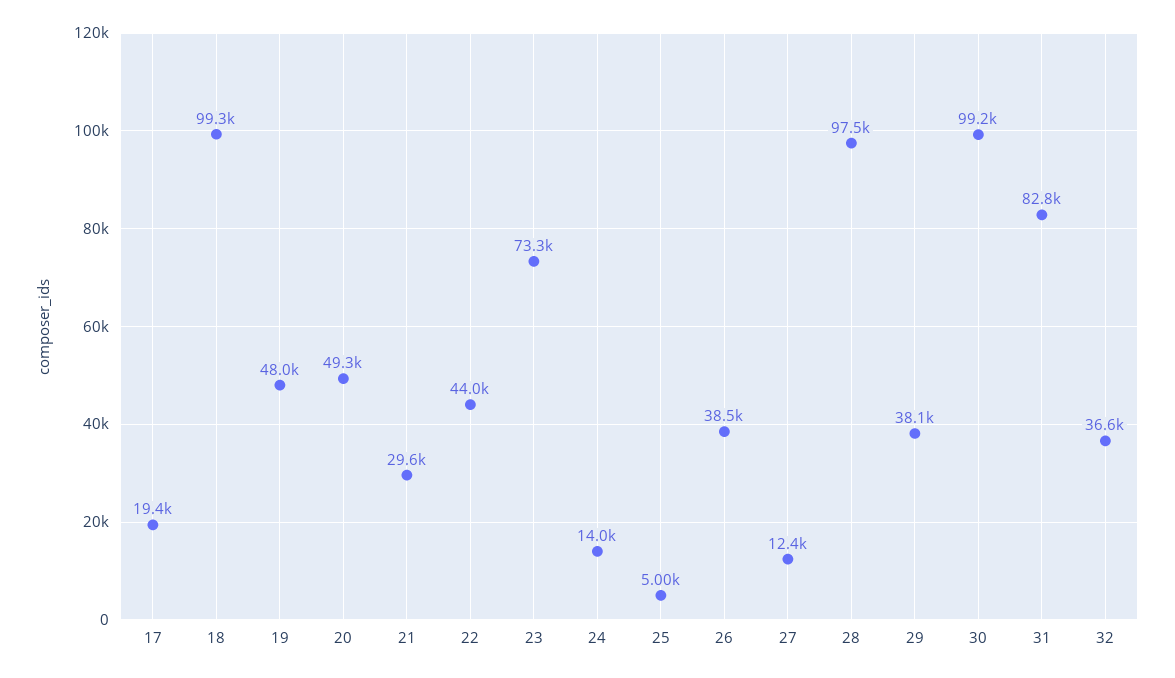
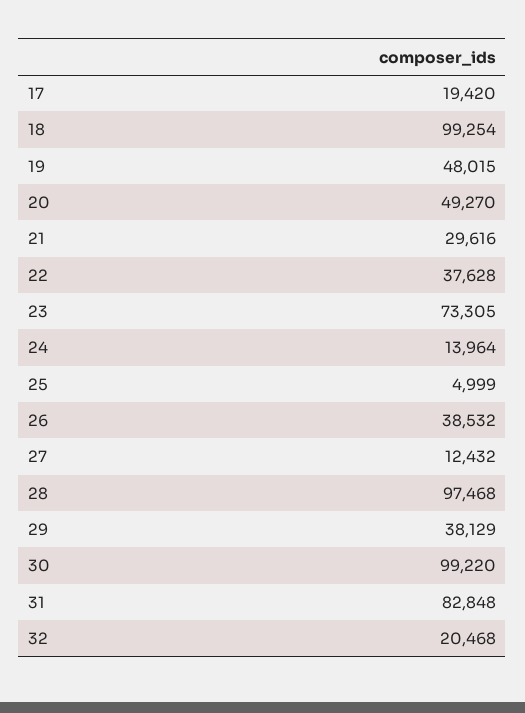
22: 44000 -> 37628
32: 36600 -> 20468

